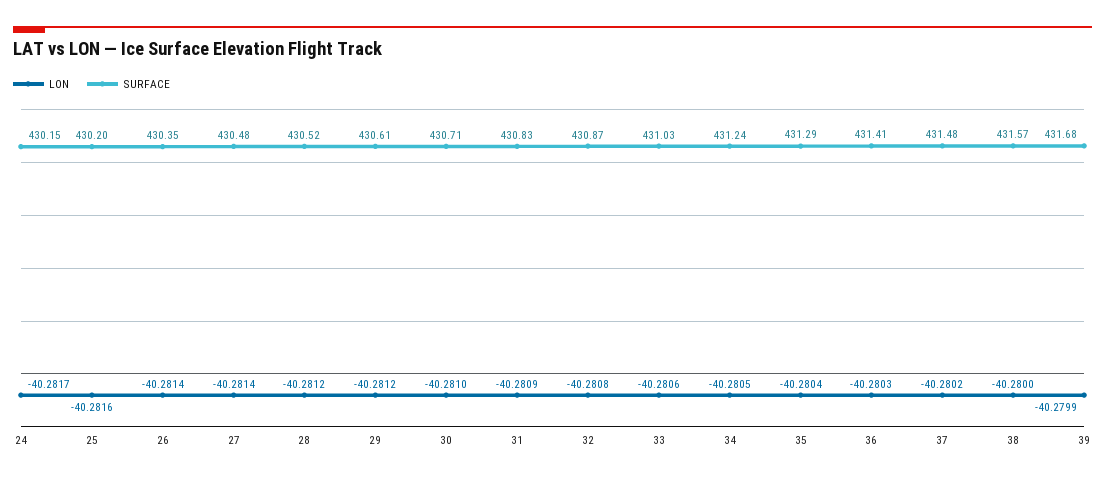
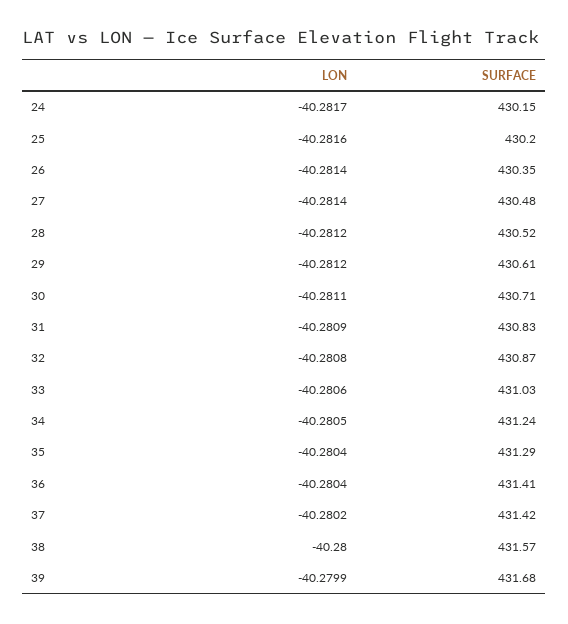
LON, 30: -40.281 -> -40.2811
LON, 36: -40.2803 -> -40.2804
SURFACE, 37: 431.48 -> 431.42

